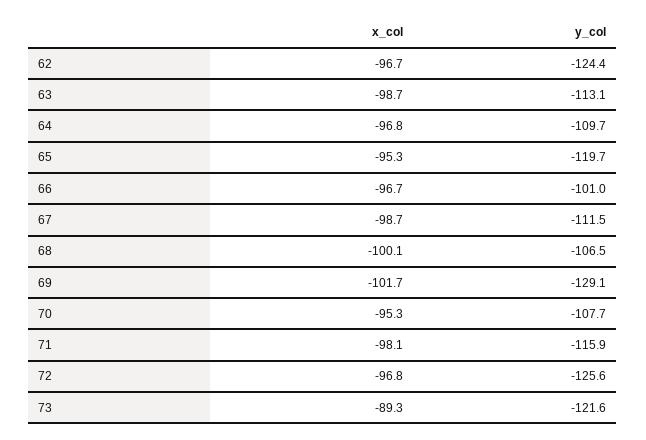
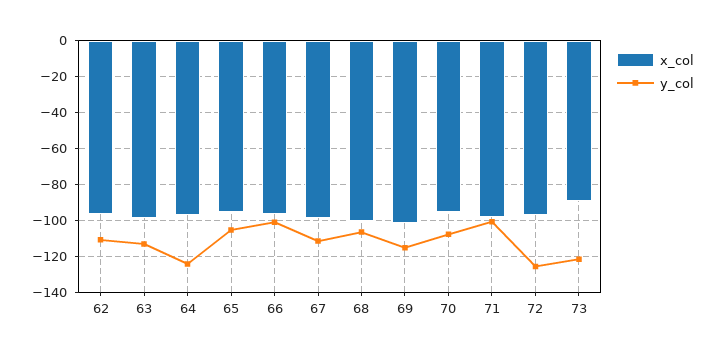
y_col, 62: -124.4 -> -110
y_col, 64: -109.7 -> -125
y_col, 65: -119.7 -> -105
y_col, 69: -129.1 -> -115
y_col, 71: -115.9 -> -100

